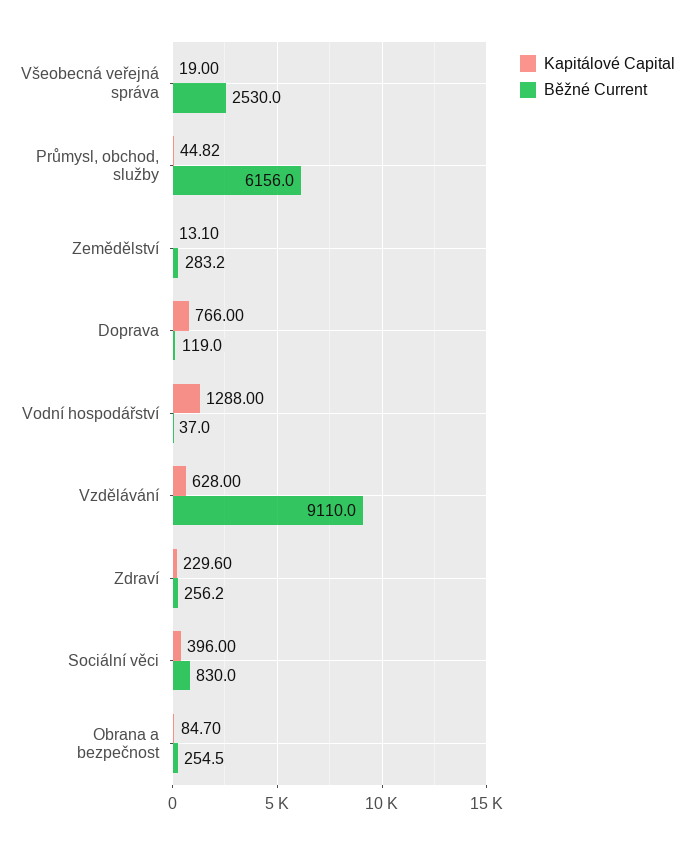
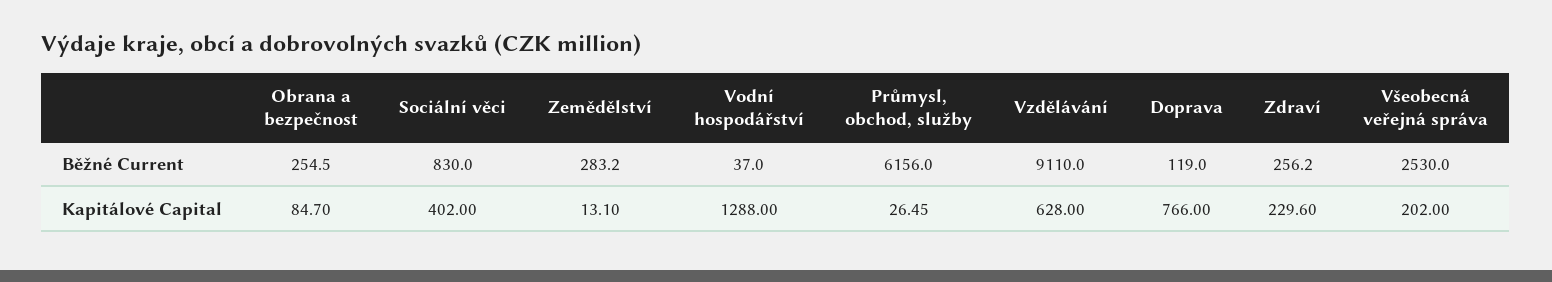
Kapitálové Capital, Všeobecná veřejná správa: 19 -> 202
Kapitálové Capital, Průmysl, obchod, služby: 44.82 -> 26.45
Kapitálové Capital, Sociální věci: 396 -> 402

